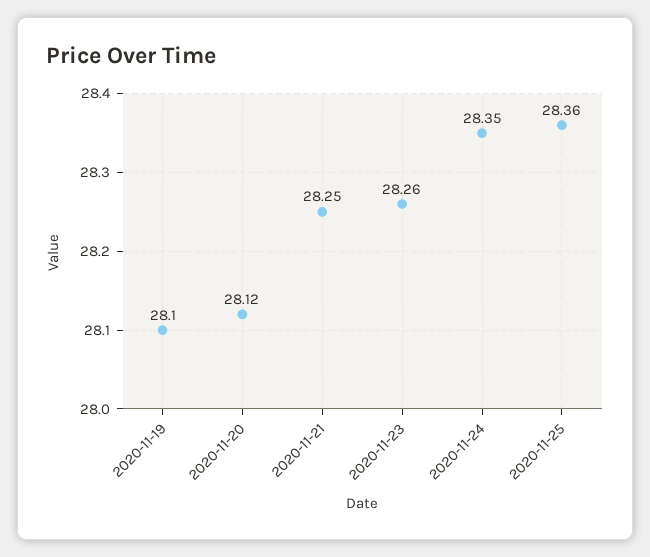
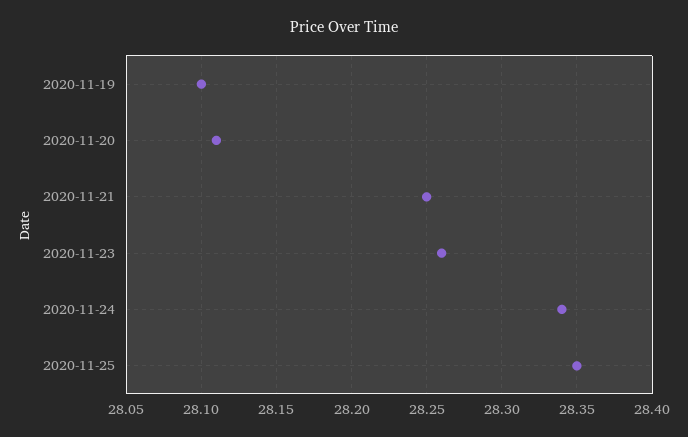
2020-11-20: 28.12 -> 28.11
2020-11-24: 28.35 -> 28.34
2020-11-25: 28.36 -> 28.35

